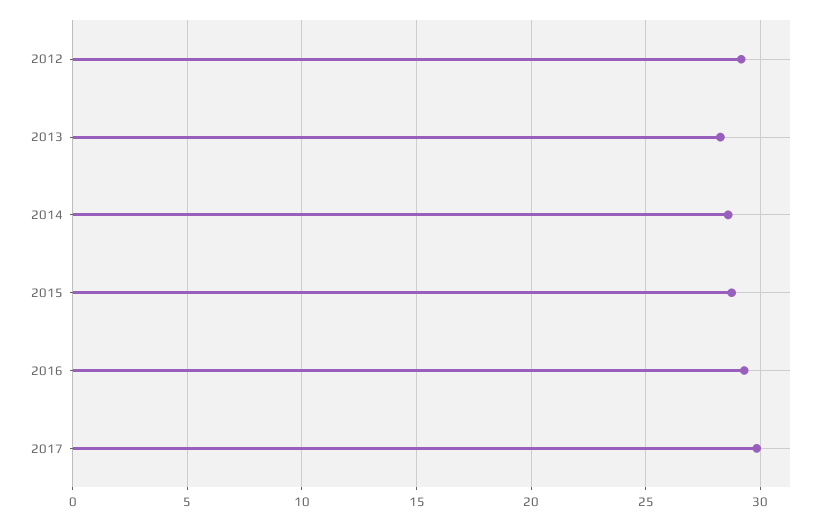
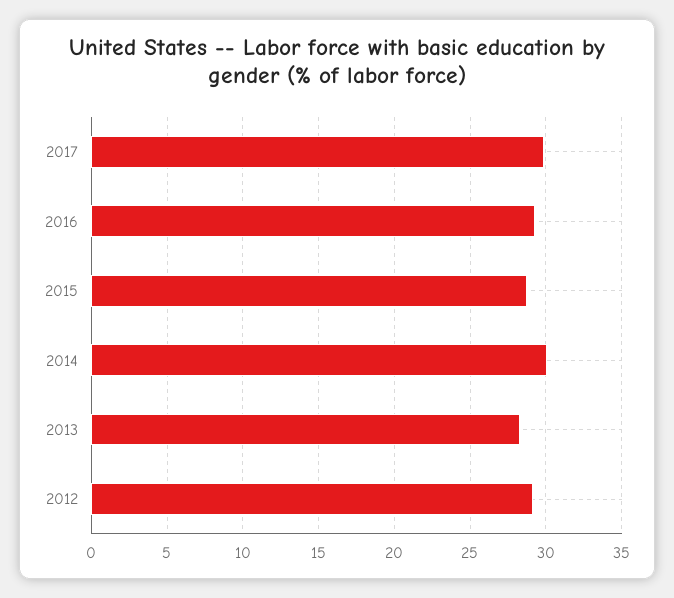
2014: 28.5 -> 30

